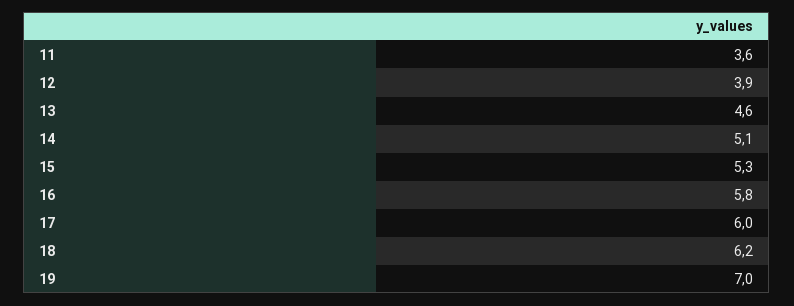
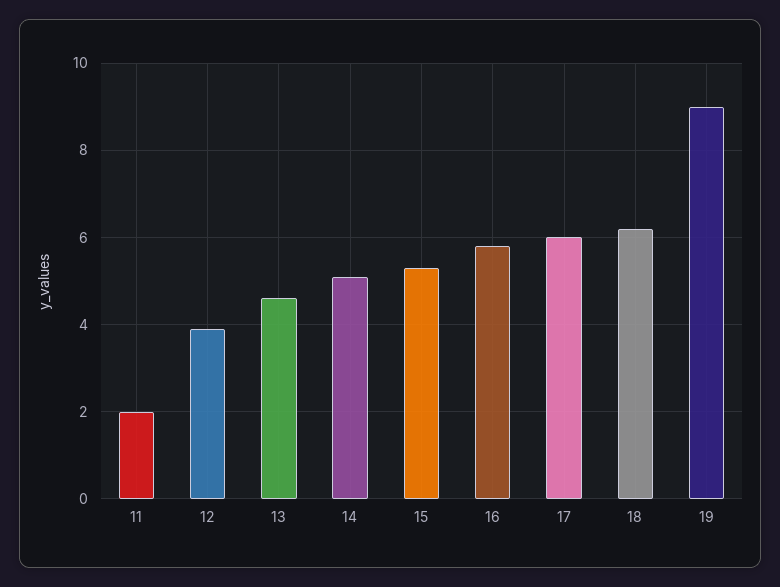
11: 3.6 -> 2
19: 7 -> 9

